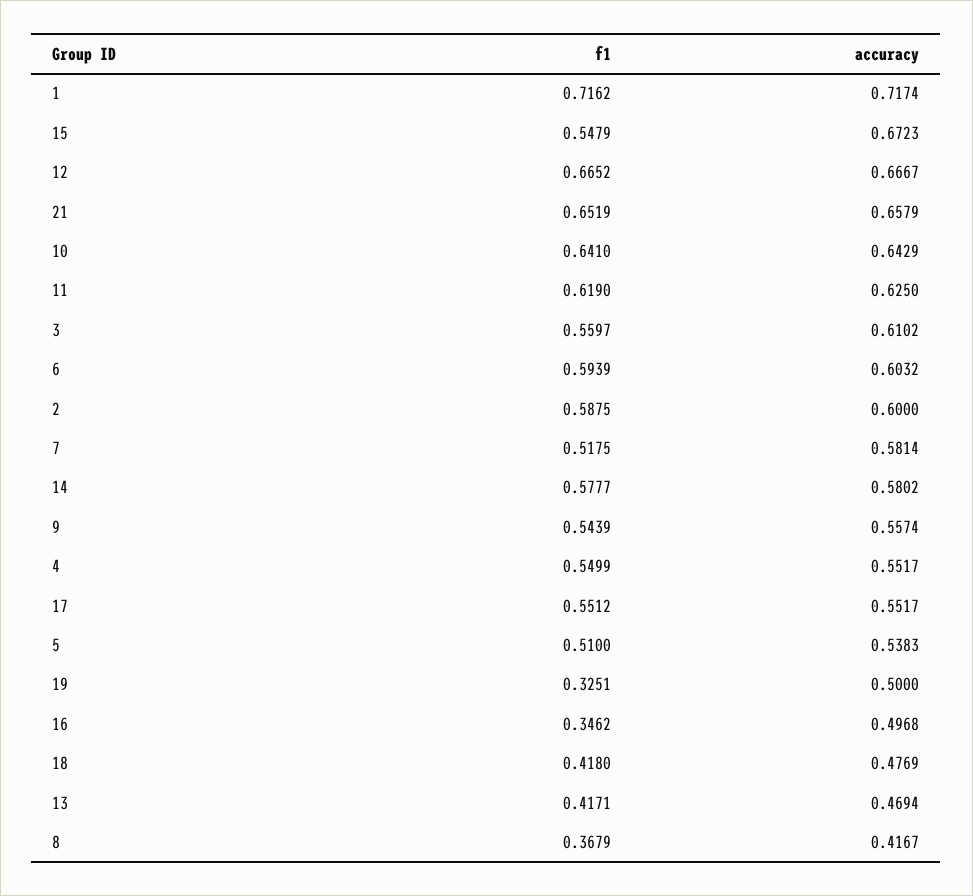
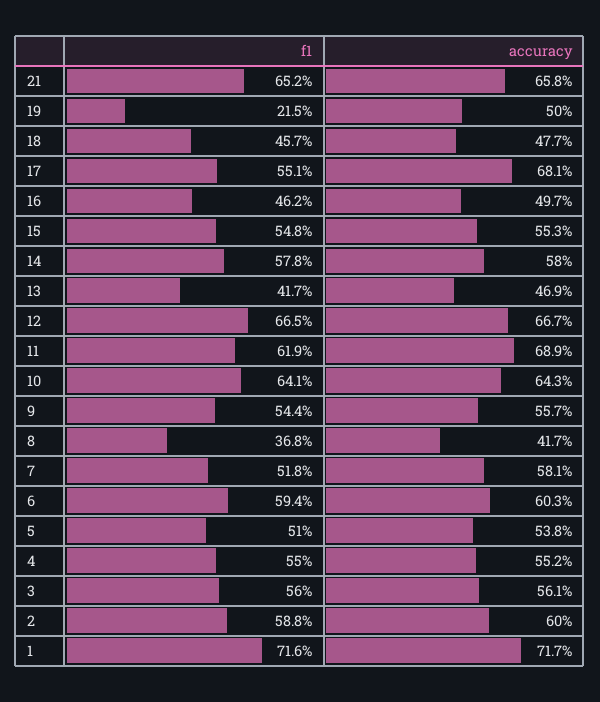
accuracy, 15: 0.6723 -> 0.553
accuracy, 11: 0.625 -> 0.689
accuracy, 3: 0.6102 -> 0.561
accuracy, 17: 0.5517 -> 0.681
f1, 19: 0.3251 -> 0.215
f1, 16: 0.3462 -> 0.462
f1, 18: 0.418 -> 0.457

